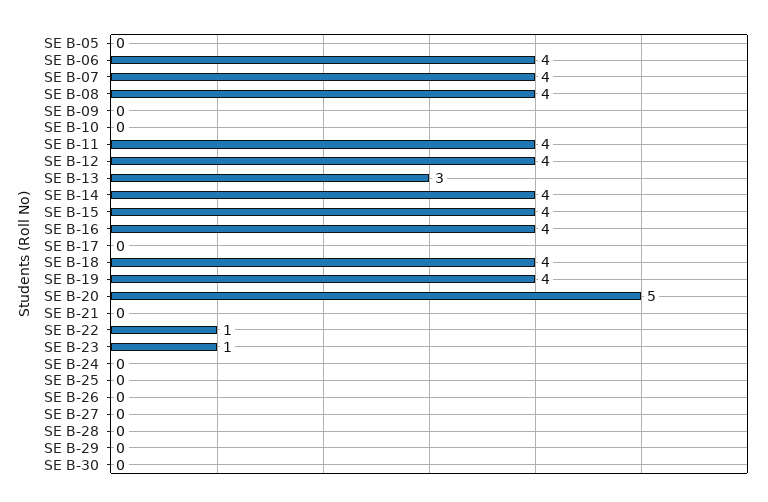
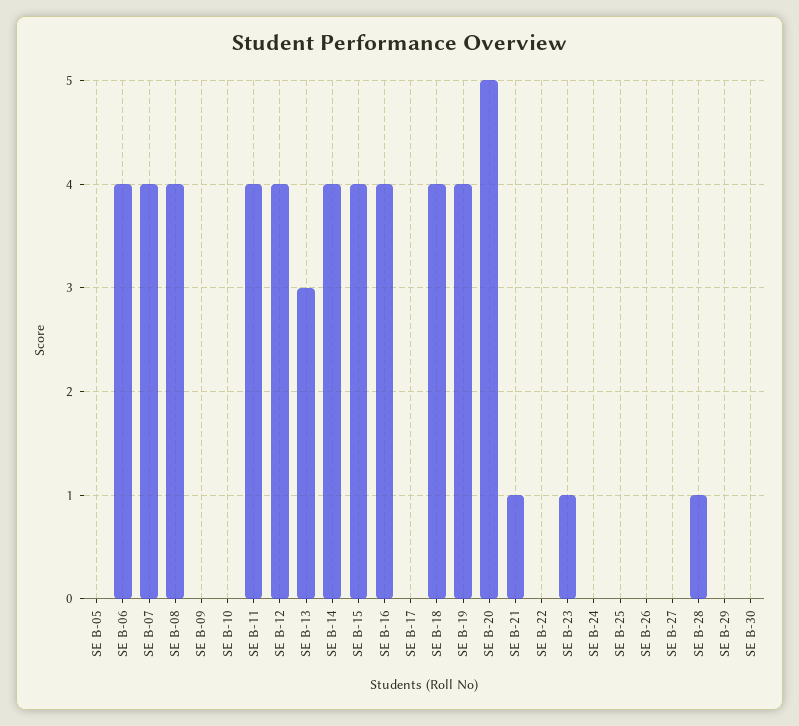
SE B-21: 0 -> 1
SE B-22: 1 -> 0
SE B-28: 0 -> 1

